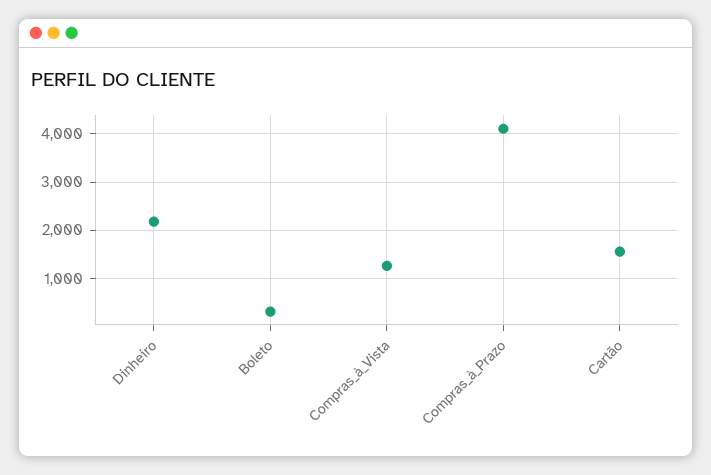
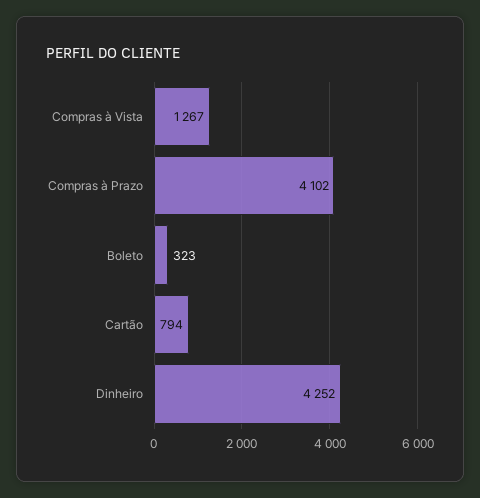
Dinheiro: 2200 -> 4252
Cartão: 1600 -> 794

